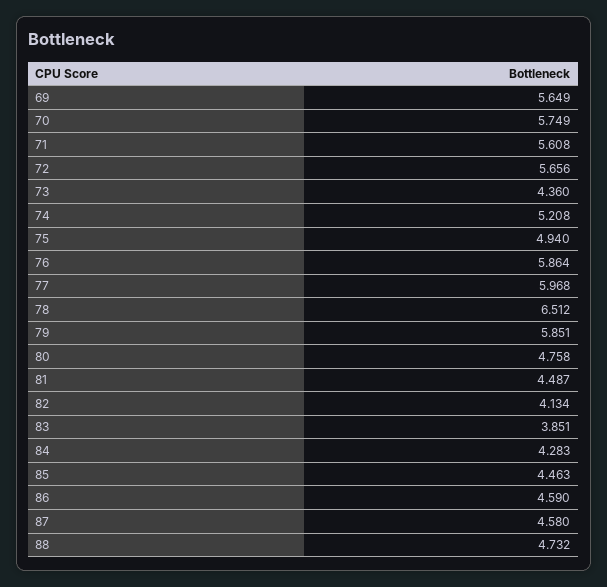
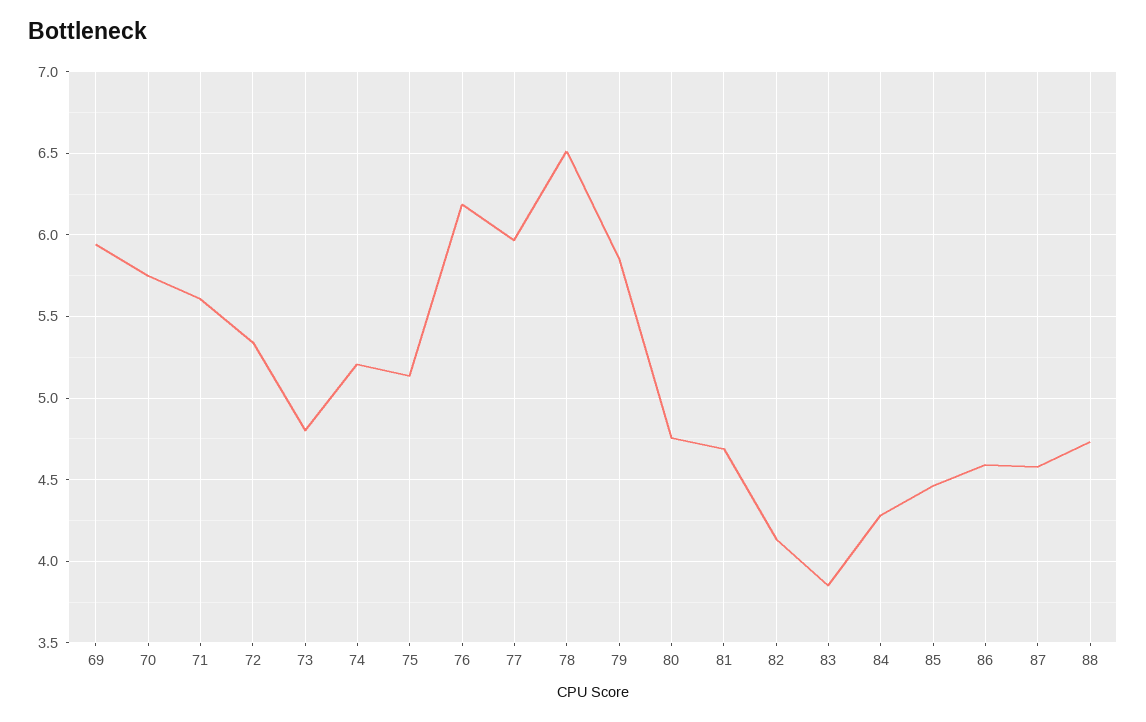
69: 5.649 -> 5.95
72: 5.656 -> 5.35
73: 4.36 -> 4.8
75: 4.94 -> 5.15
76: 5.864 -> 6.2
81: 4.487 -> 4.7

